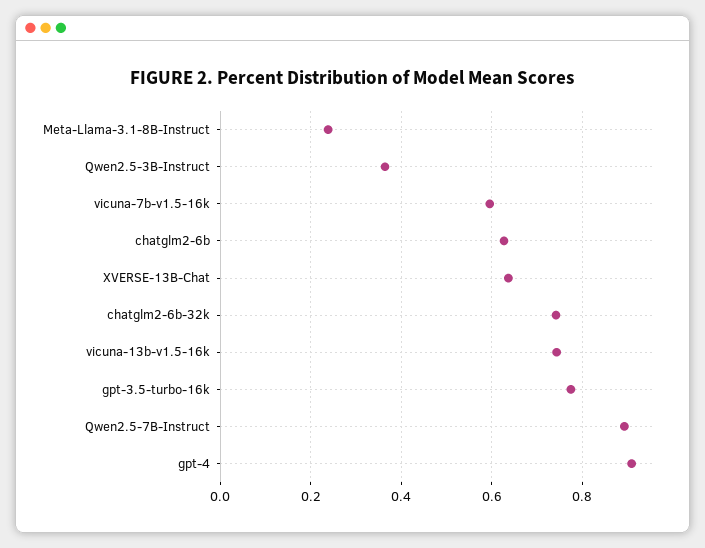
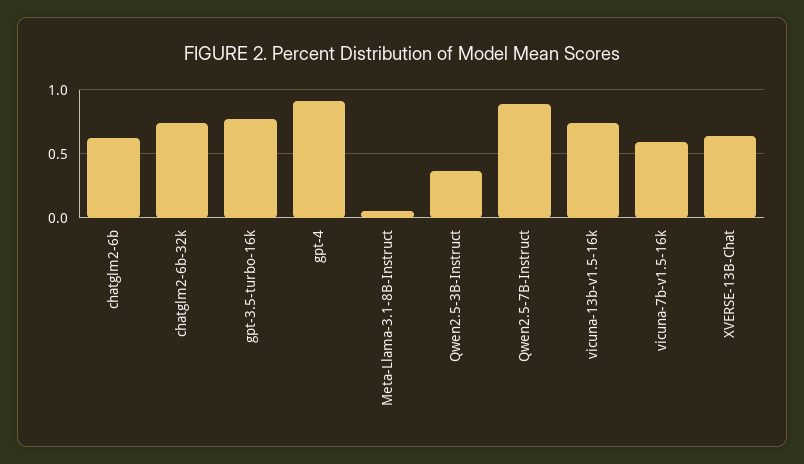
Meta-Llama-3.1-8B-Instruct: 0.24 -> 0.05

